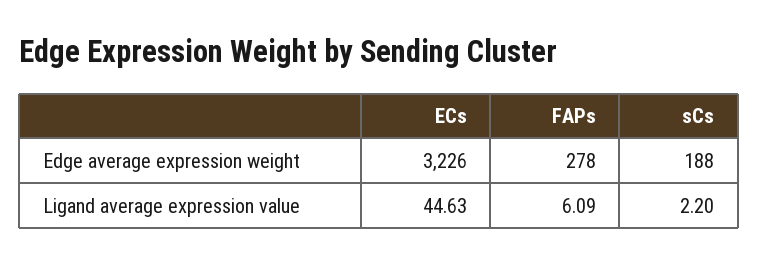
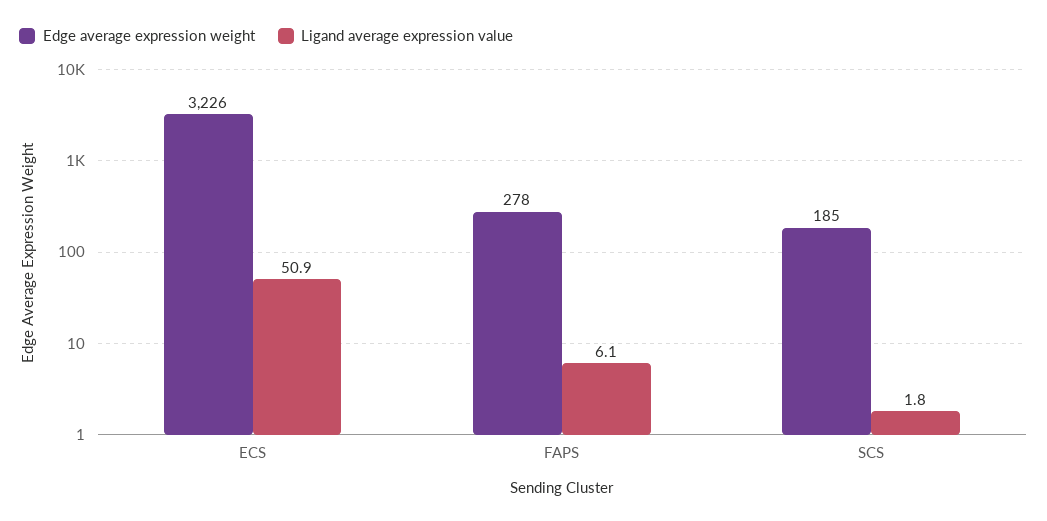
Edge average expression weight, sCs: 188 -> 185
Ligand average expression value, ECs: 44.63 -> 50.9
Ligand average expression value, sCs: 2.2 -> 1.8

